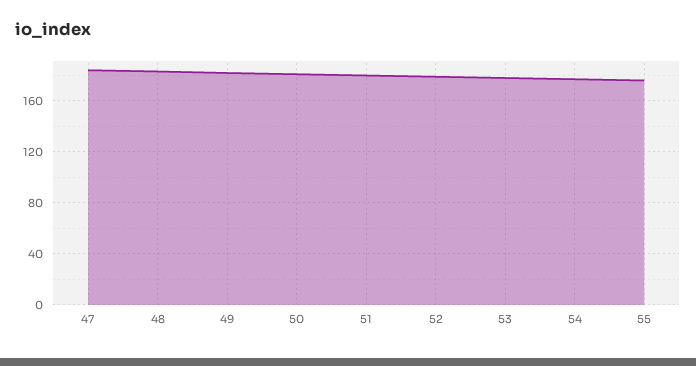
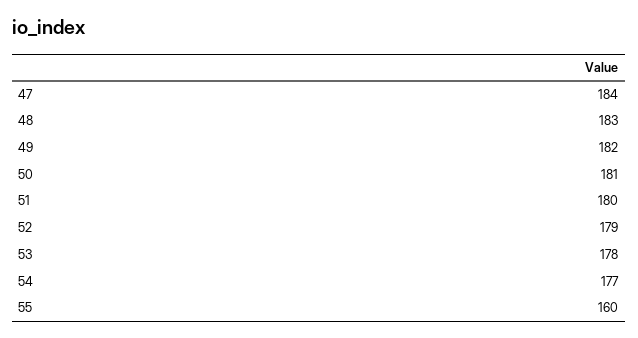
55: 175 -> 160

